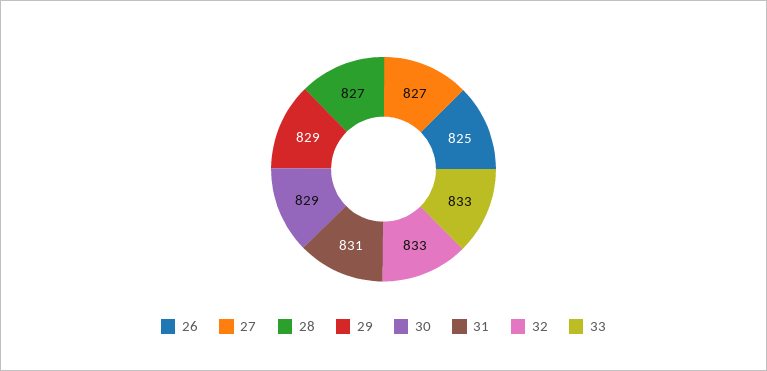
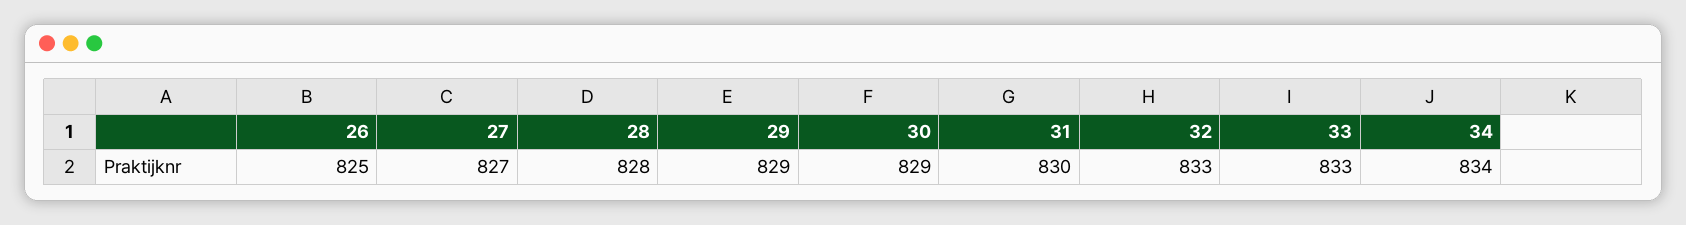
28: 827 -> 828
31: 831 -> 830
34: none -> 834

